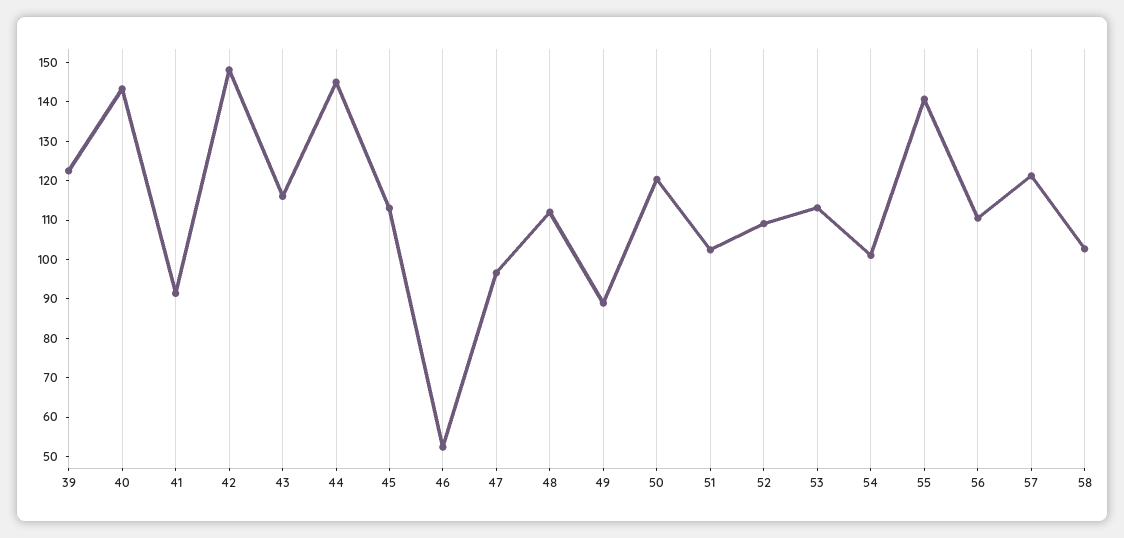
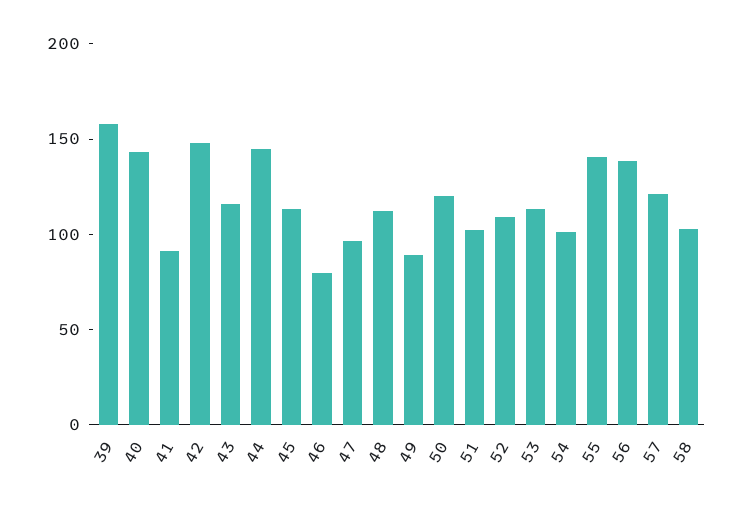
39: 122.5 -> 160
46: 52.5 -> 80
56: 110 -> 140

